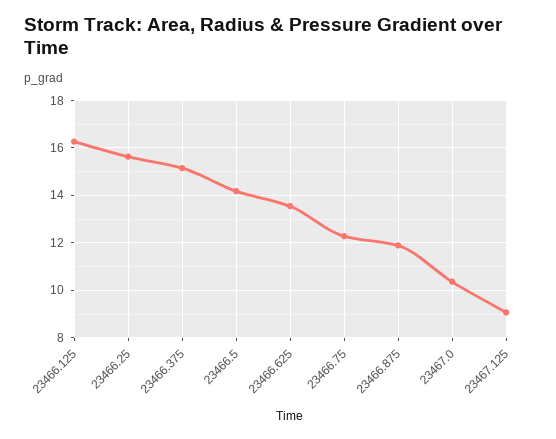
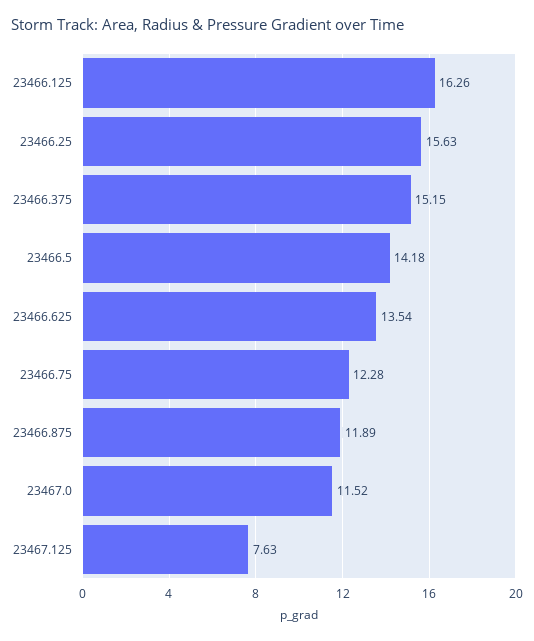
23467.0: 10.5 -> 11.52
23467.125: 9 -> 7.63

